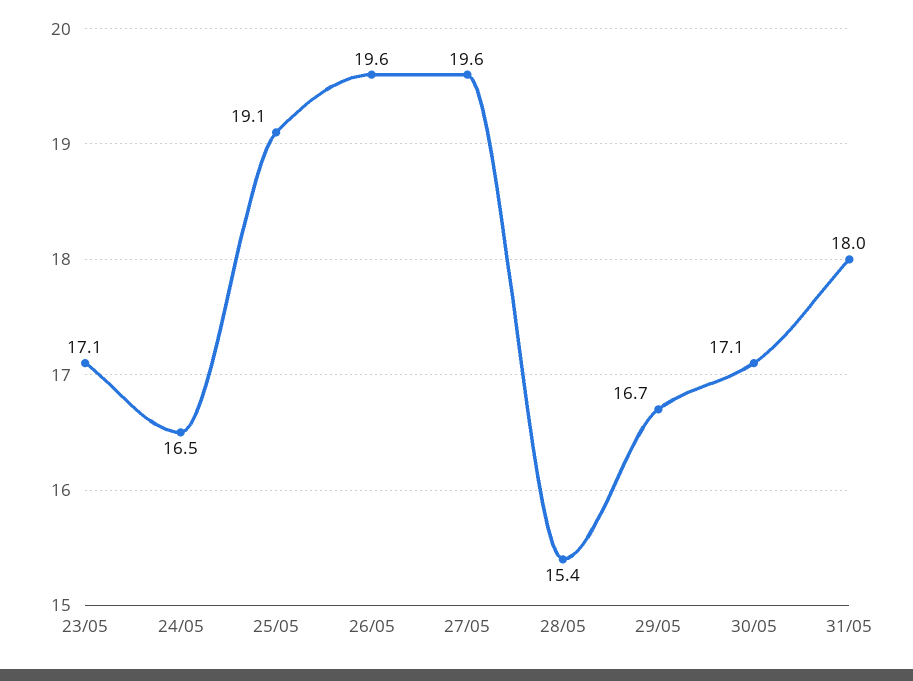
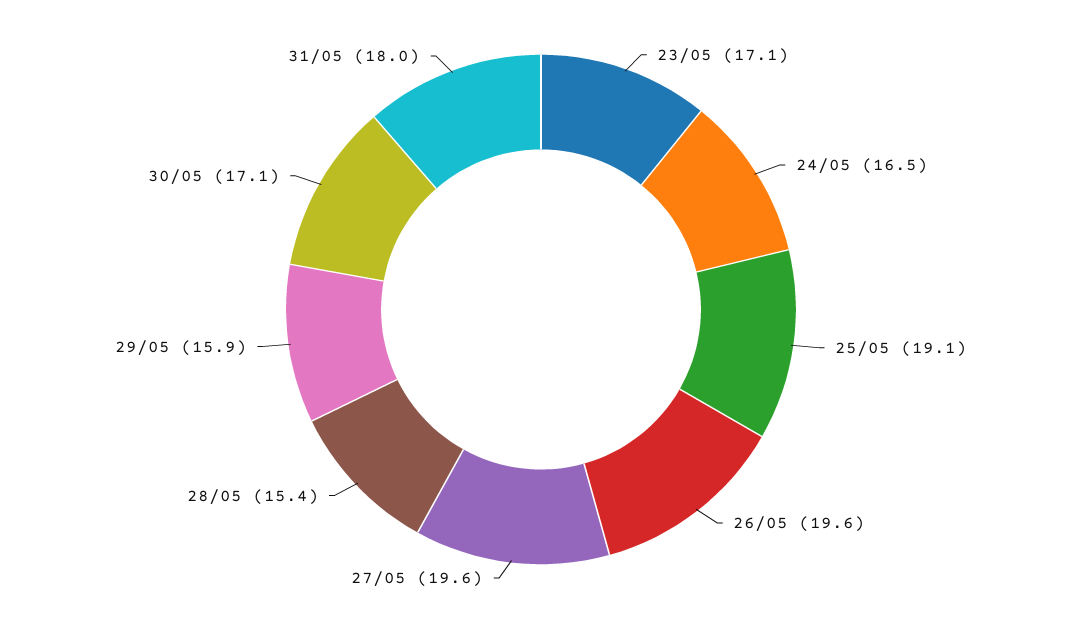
29/05: 16.7 -> 15.9

